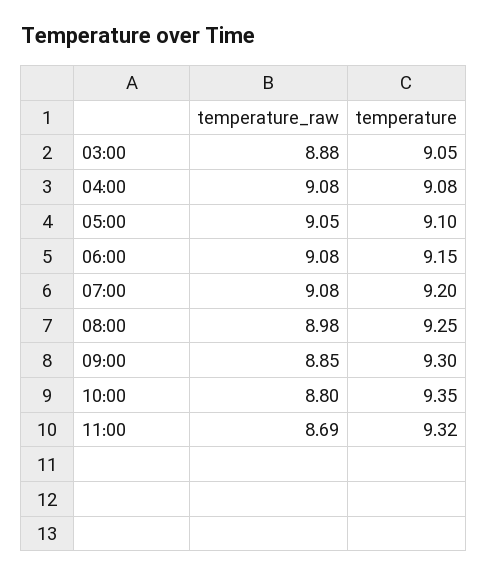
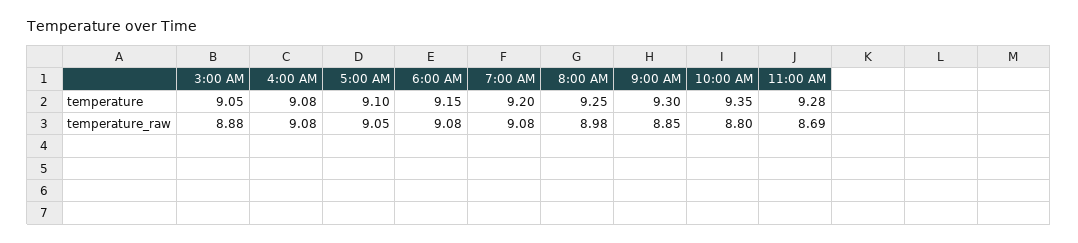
temperature, 11:00: 9.32 -> 9.28

